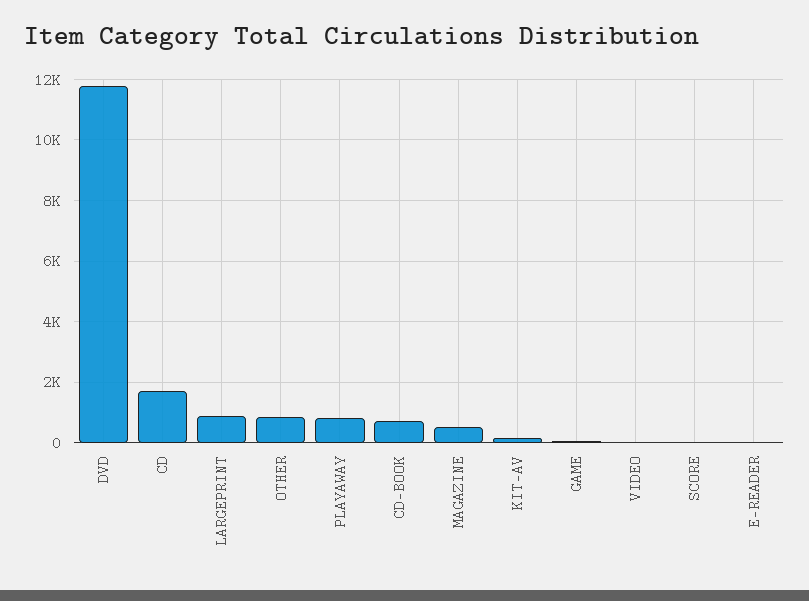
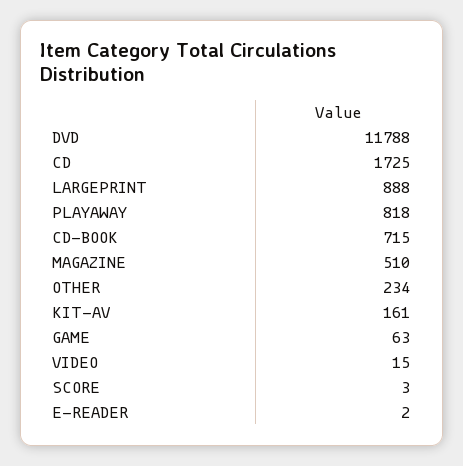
OTHER: 800 -> 234

